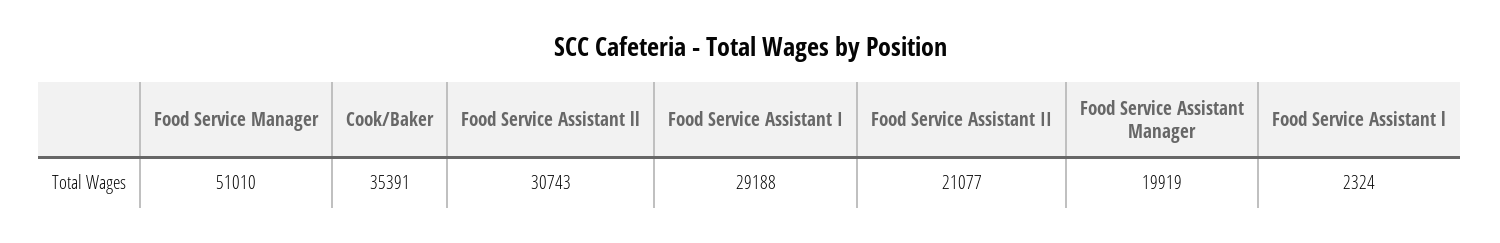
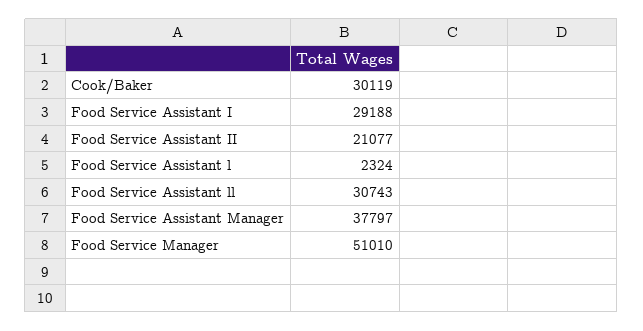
Cook/Baker: 35391 -> 30119
Food Service Assistant Manager: 19919 -> 37797

